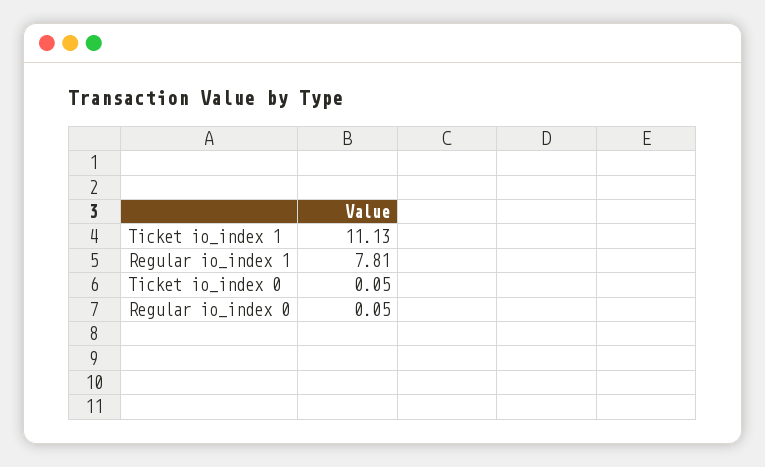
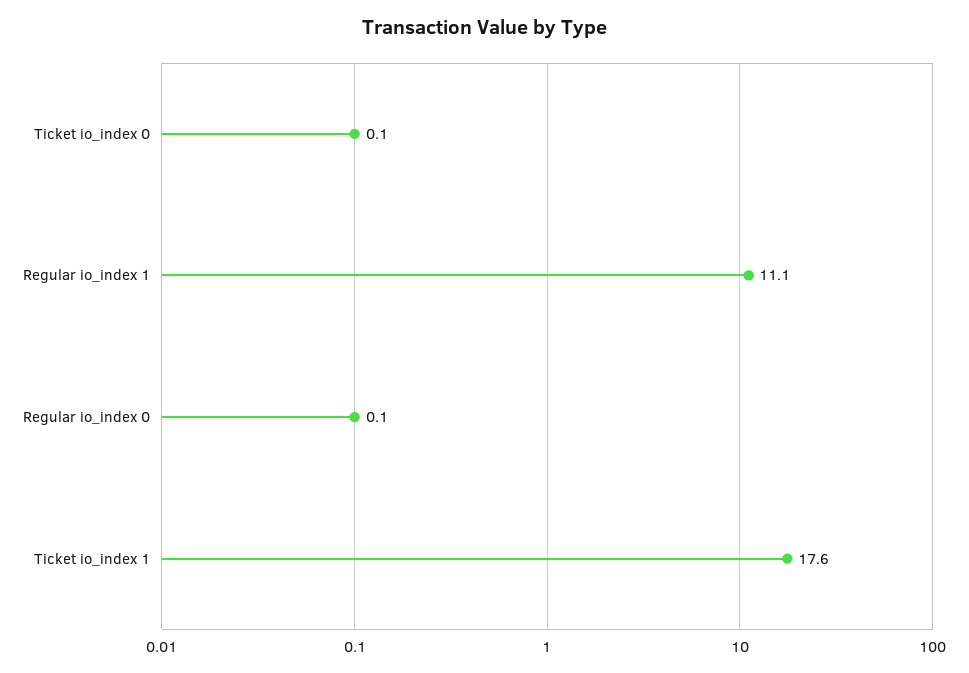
Ticket io_index 1: 11.13 -> 17.6
Regular io_index 1: 7.81 -> 11.1

